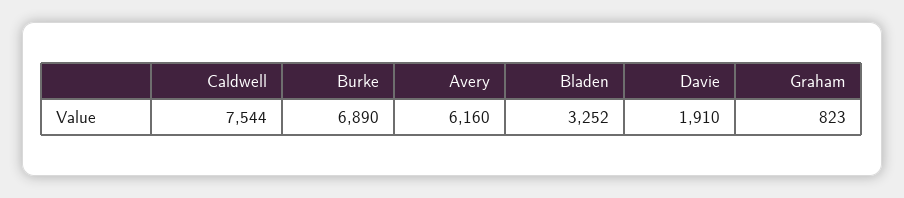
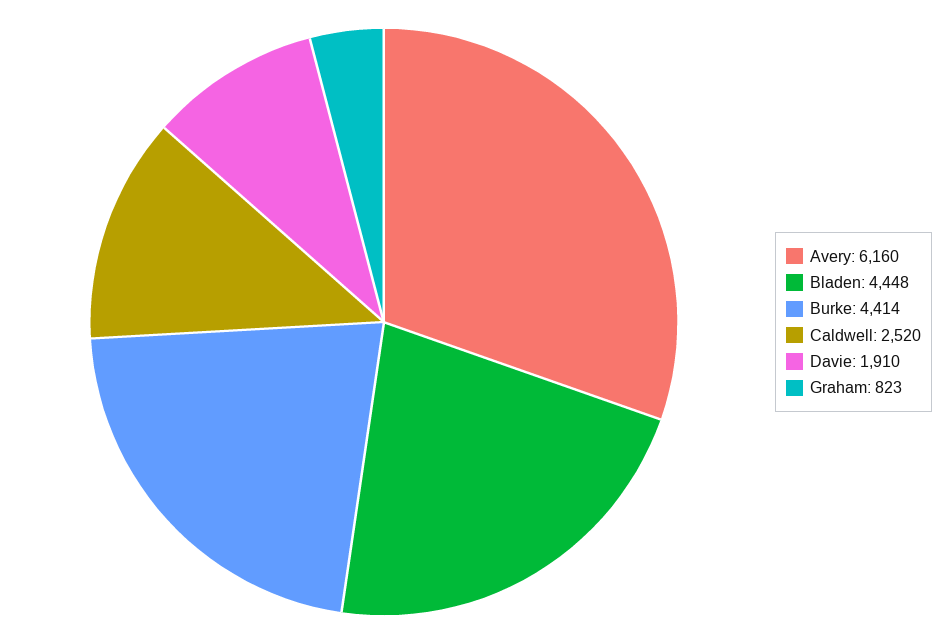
Caldwell: 7544 -> 2520
Burke: 6890 -> 4414
Bladen: 3252 -> 4448

